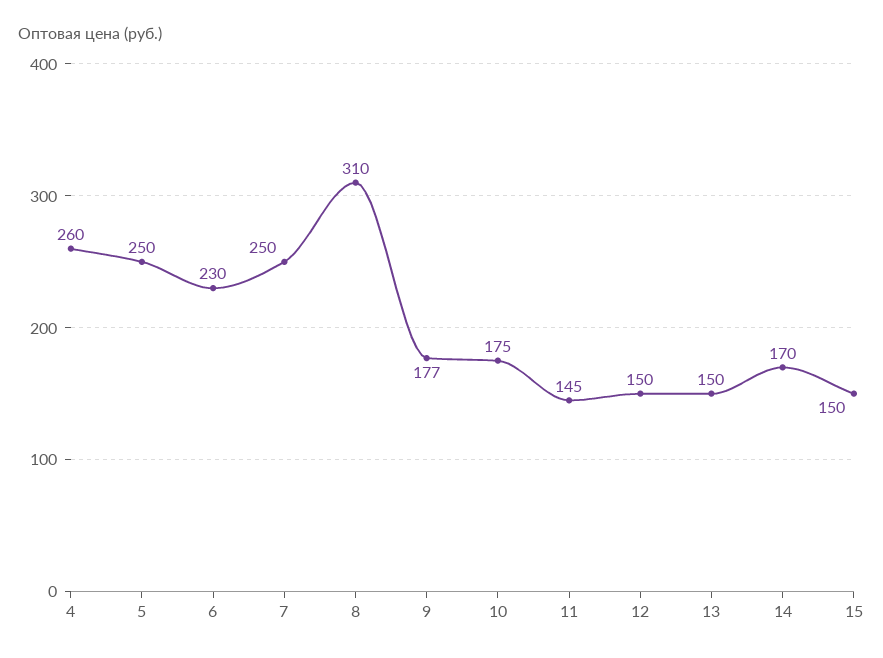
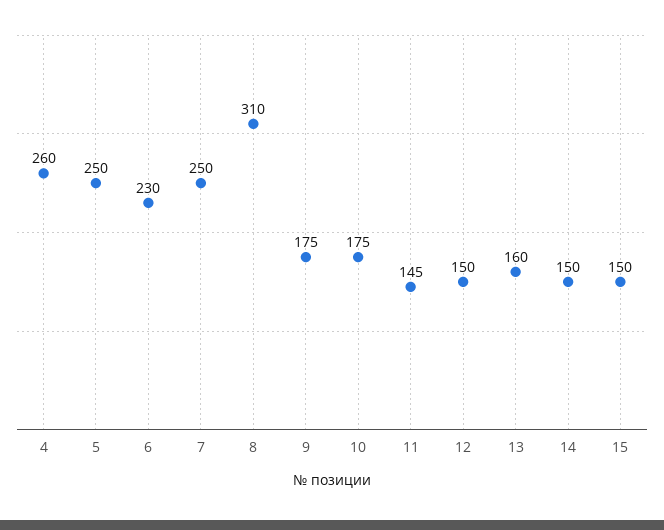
9: 177 -> 175
13: 150 -> 160
14: 170 -> 150

